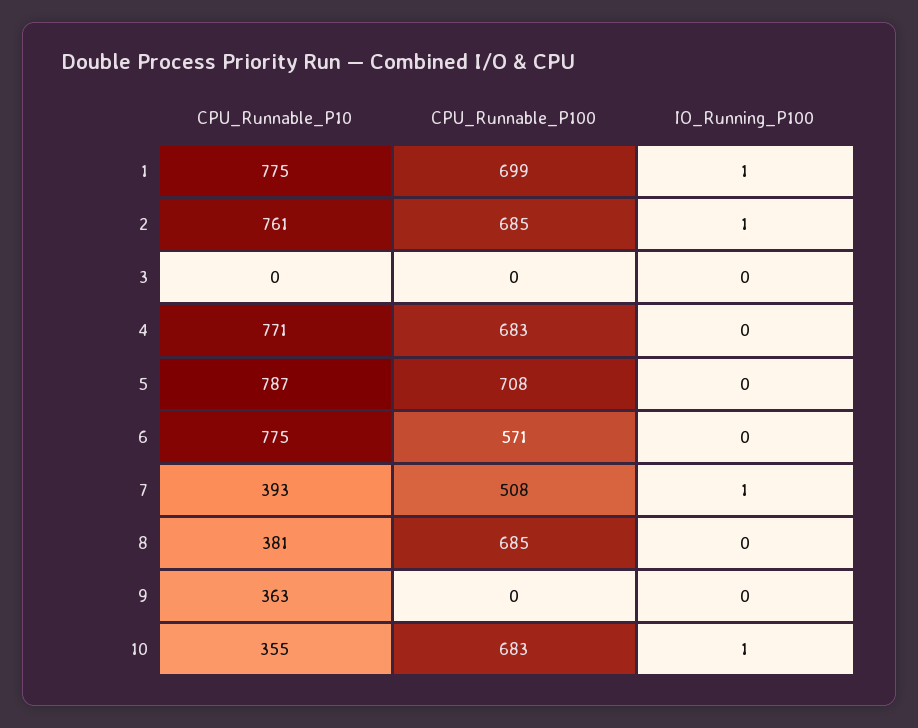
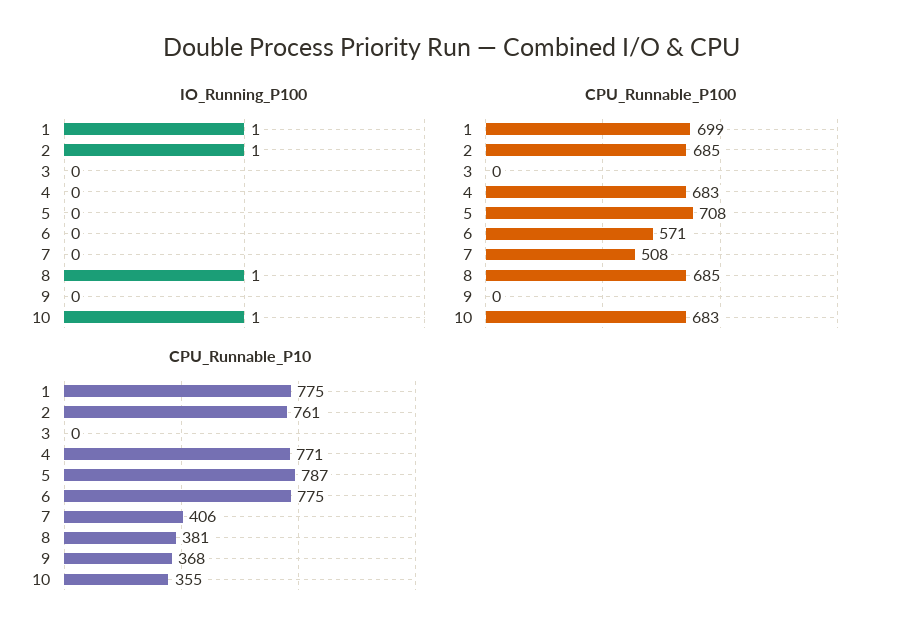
CPU_Runnable_P10, 7: 393 -> 406
IO_Running_P100, 7: 1 -> 0
IO_Running_P100, 8: 0 -> 1
CPU_Runnable_P10, 9: 363 -> 368

